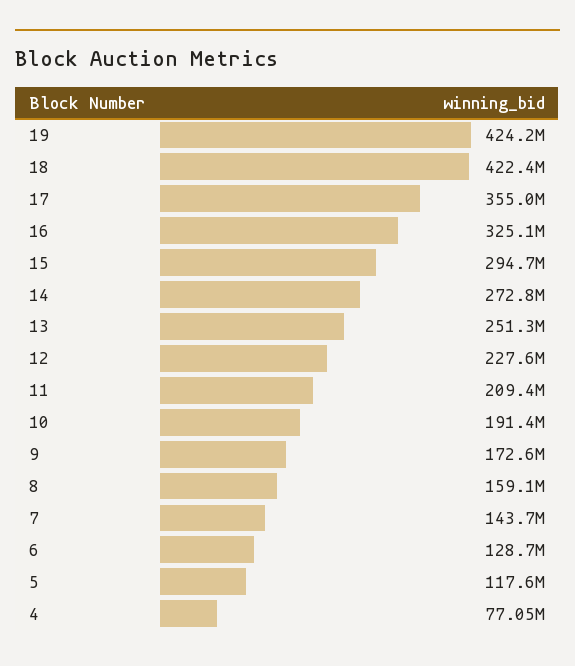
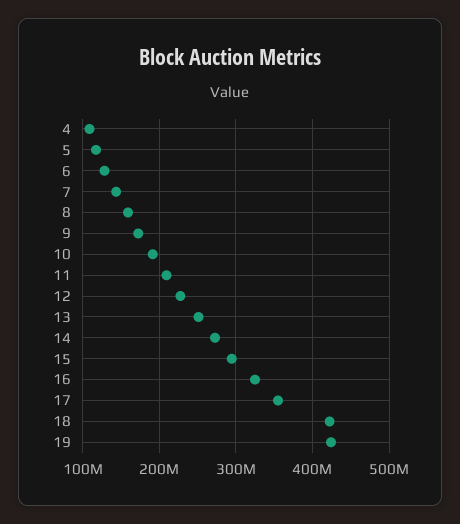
4: 77050000 -> 110000000

